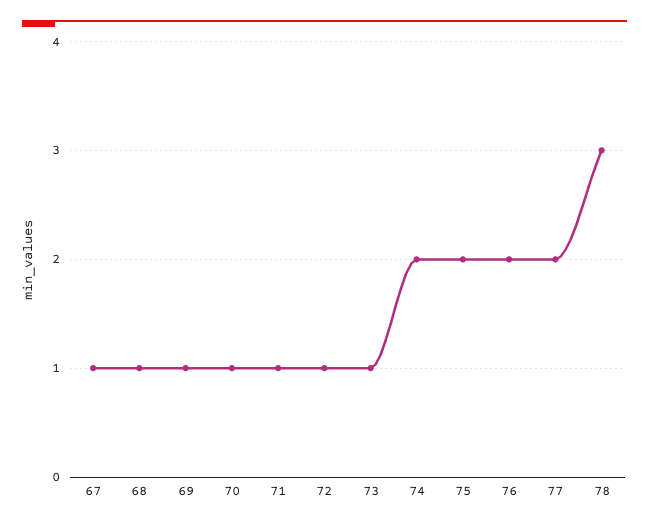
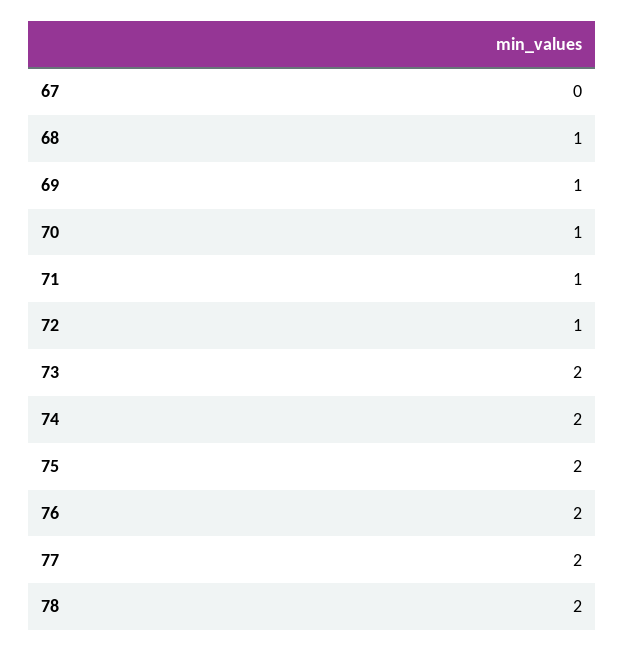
67: 1 -> 0
73: 1 -> 2
78: 3 -> 2

